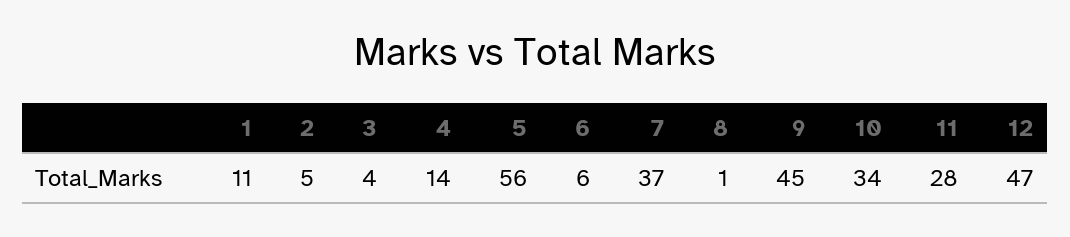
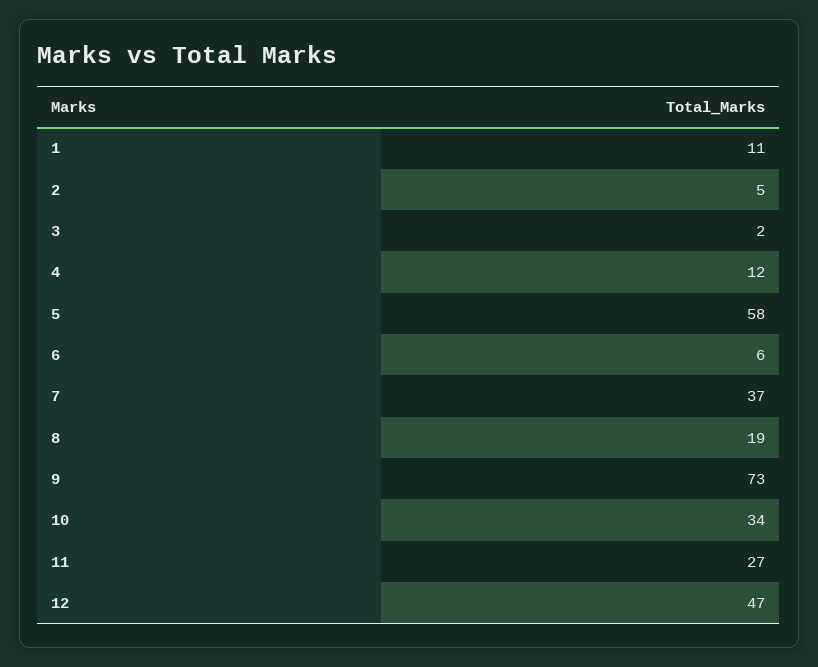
3: 4 -> 2
4: 14 -> 12
5: 56 -> 58
8: 1 -> 19
9: 45 -> 73
11: 28 -> 27

